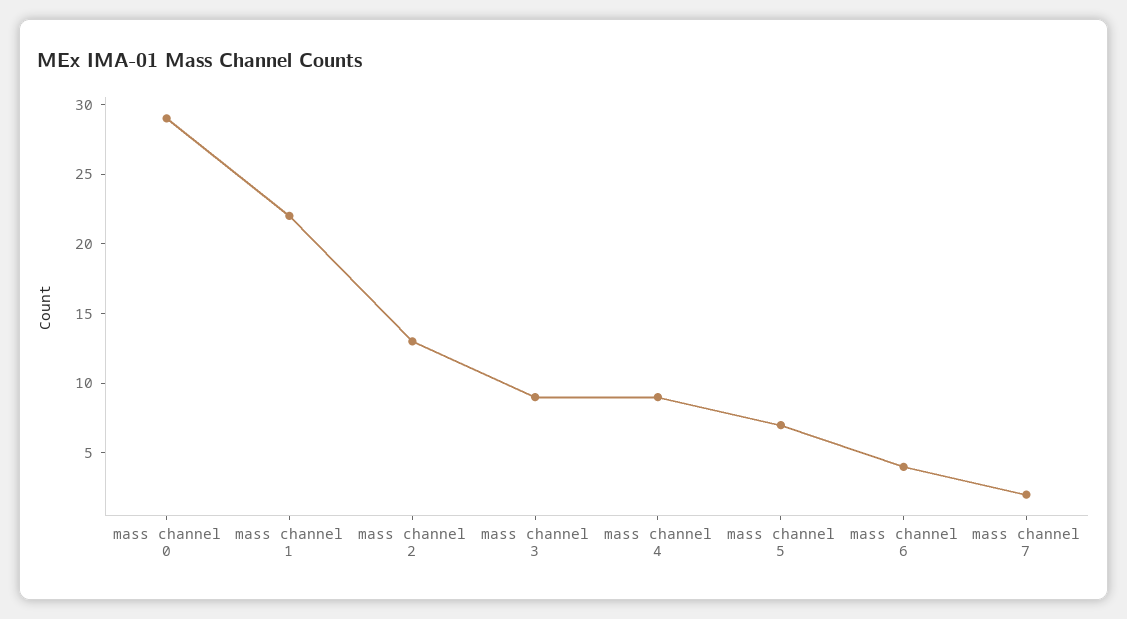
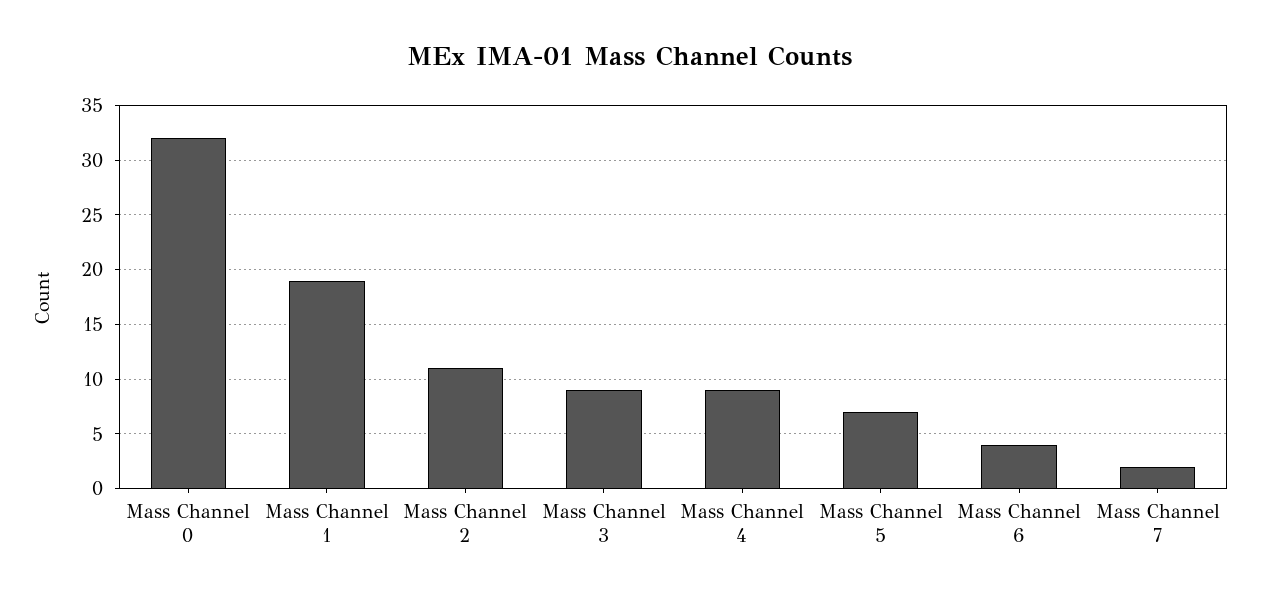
mass channel 0: 29 -> 32
mass channel 1: 22 -> 19
mass channel 2: 13 -> 11

